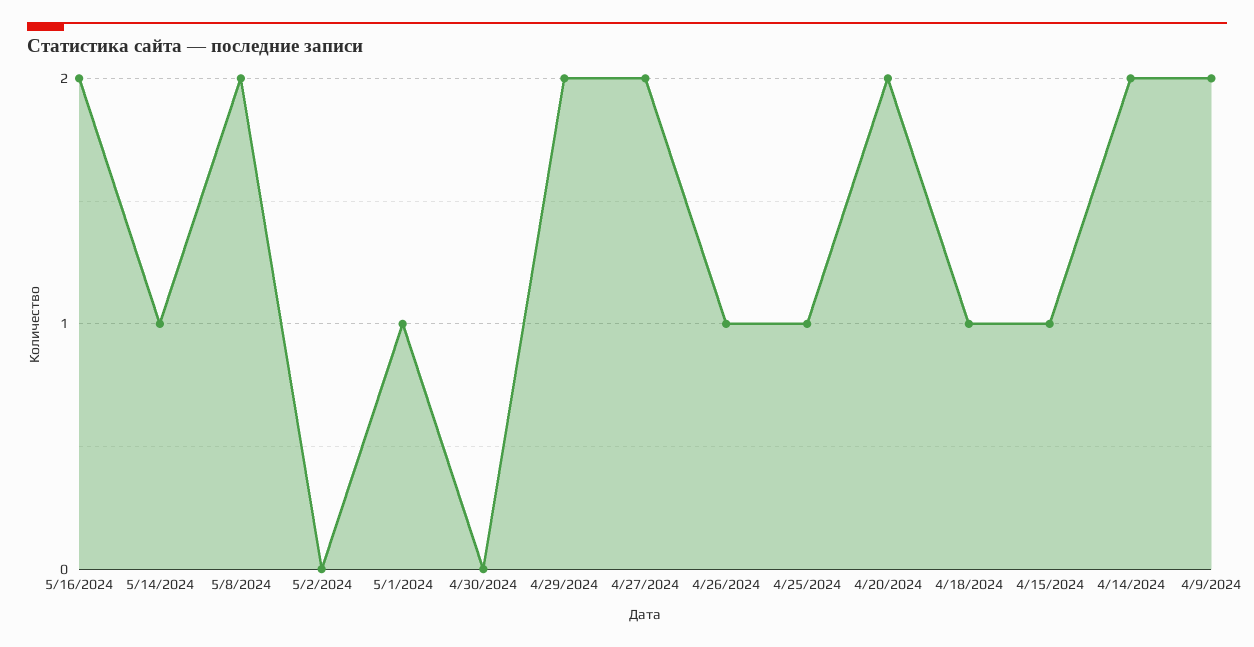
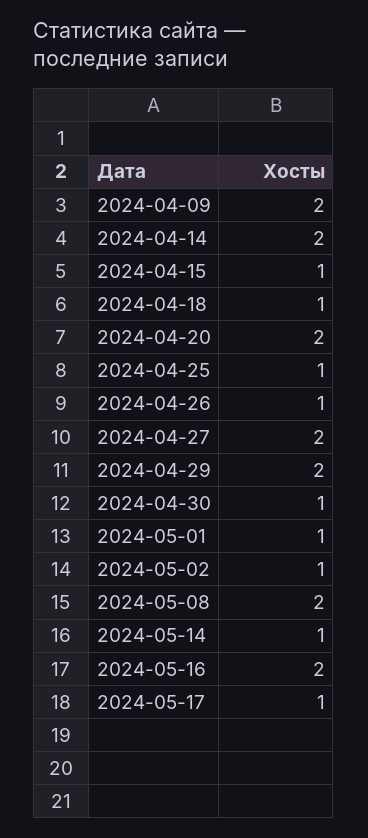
5/2/2024: 0 -> 1
4/30/2024: 0 -> 1
2024-05-17: none -> 1

